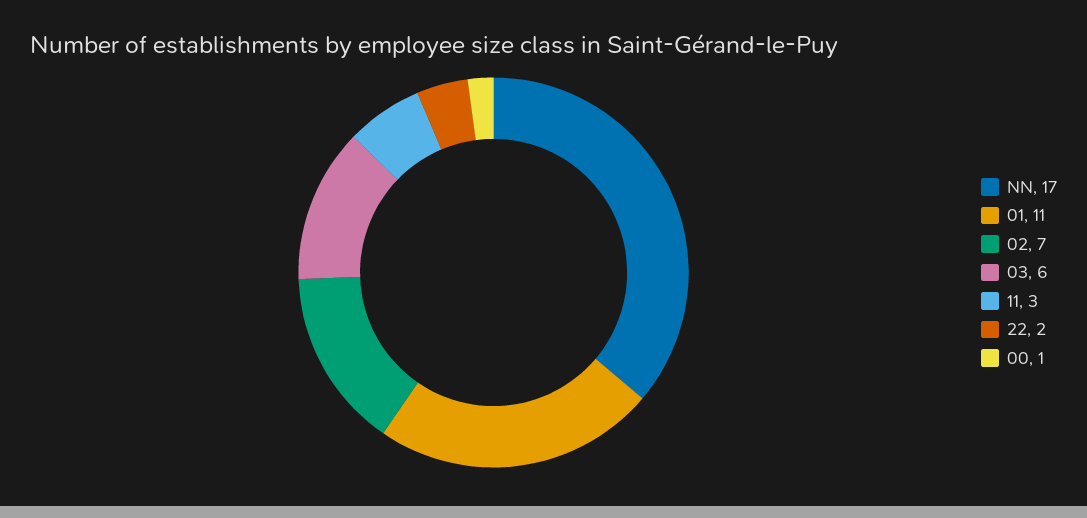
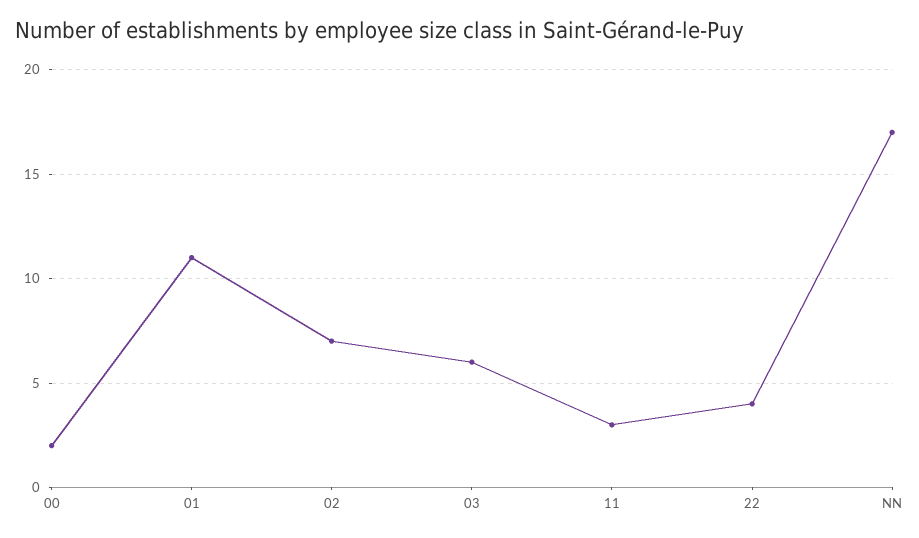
22: 2 -> 4
00: 1 -> 2

